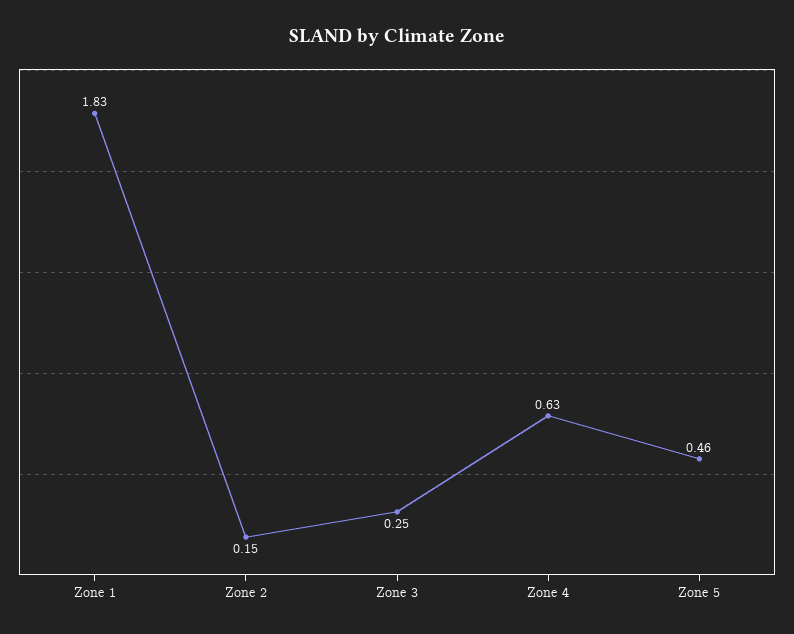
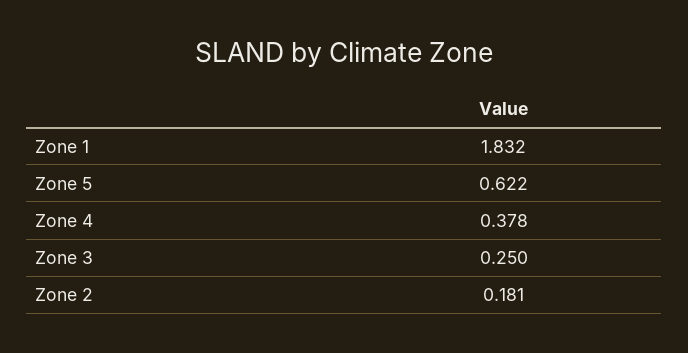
Zone 2: 0.15 -> 0.181
Zone 4: 0.63 -> 0.378
Zone 5: 0.46 -> 0.622

